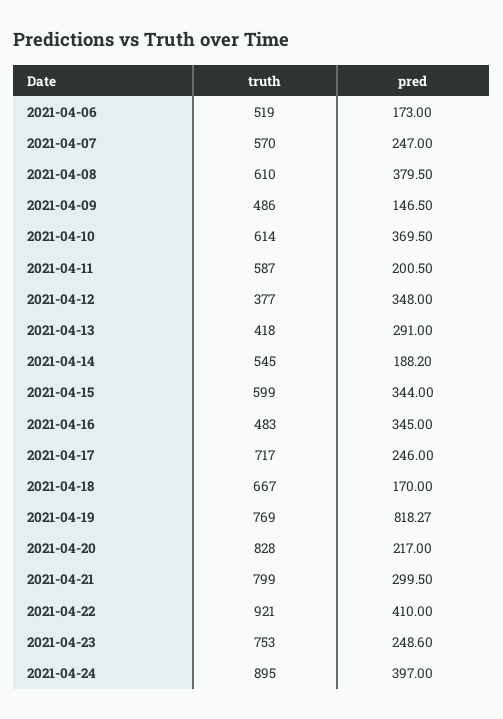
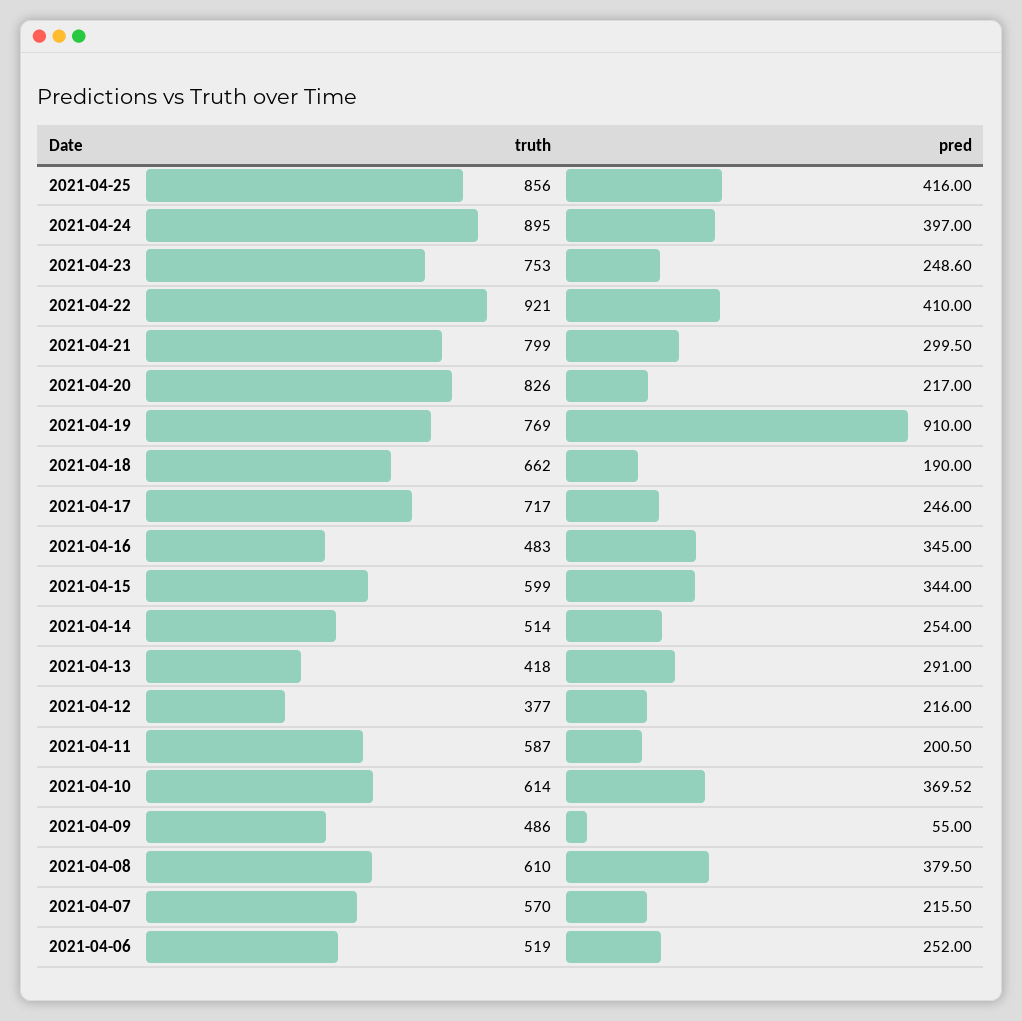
pred, 2021-04-06: 173 -> 252
pred, 2021-04-07: 247 -> 215.5
pred, 2021-04-09: 146.5 -> 55
pred, 2021-04-10: 369.5 -> 369.52
pred, 2021-04-12: 348 -> 216
truth, 2021-04-14: 545 -> 514
pred, 2021-04-14: 188.2 -> 254
truth, 2021-04-18: 667 -> 662
pred, 2021-04-18: 170 -> 190
pred, 2021-04-19: 818.27 -> 910
truth, 2021-04-20: 828 -> 826
truth, 2021-04-25: none -> 856
pred, 2021-04-25: none -> 416

